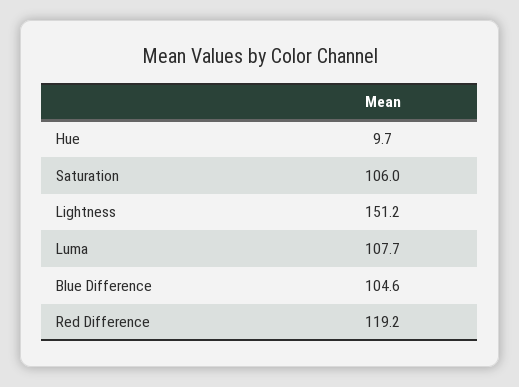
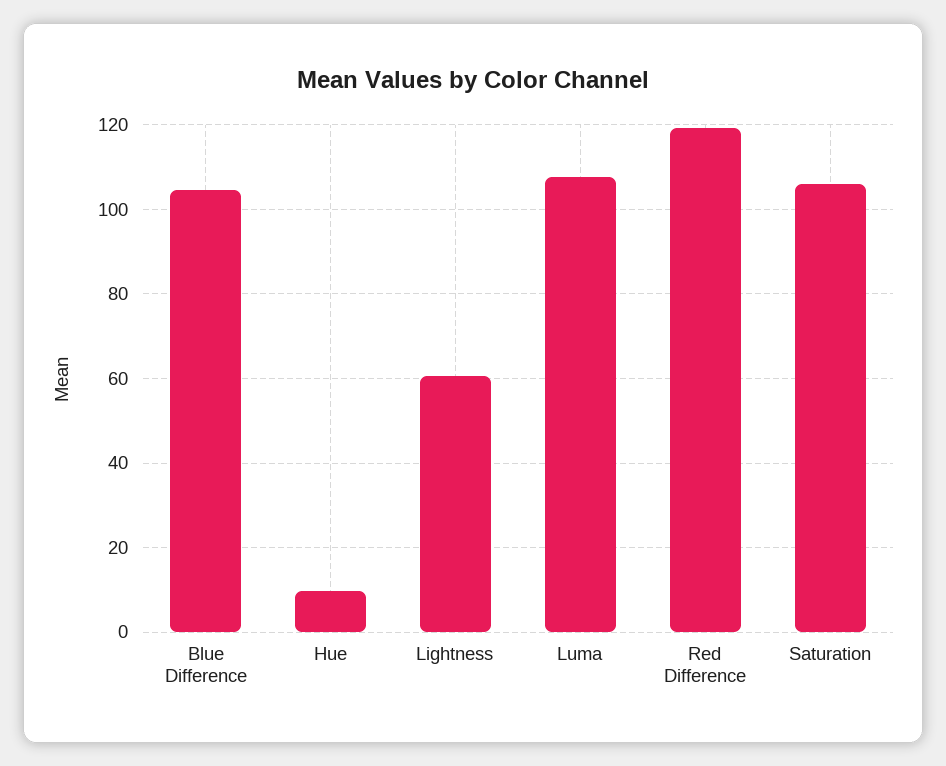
Lightness: 151.2 -> 60

